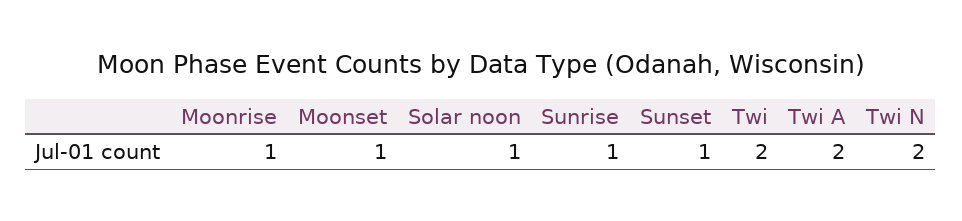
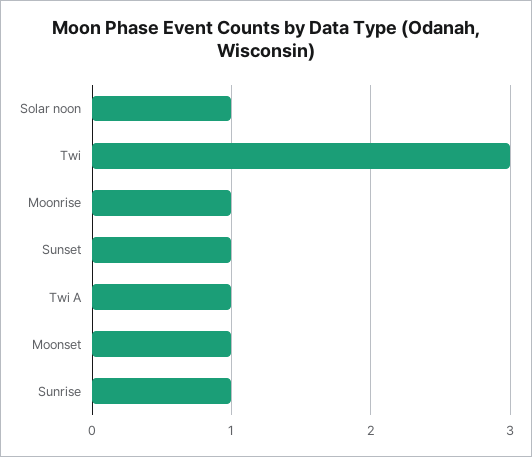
Twi: 2 -> 3
Twi A: 2 -> 1
Twi N: 2 -> none

